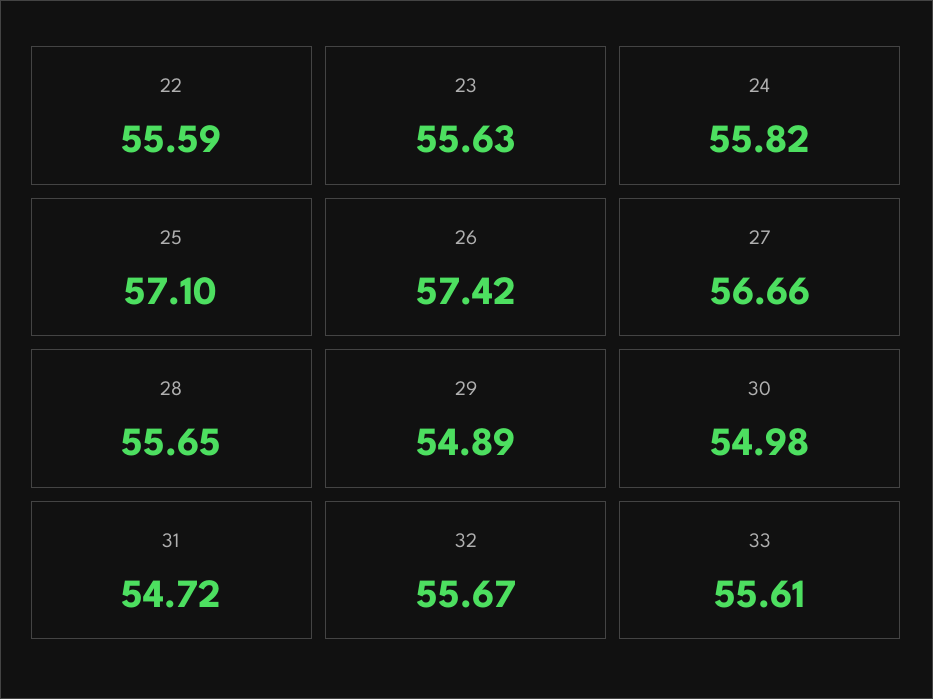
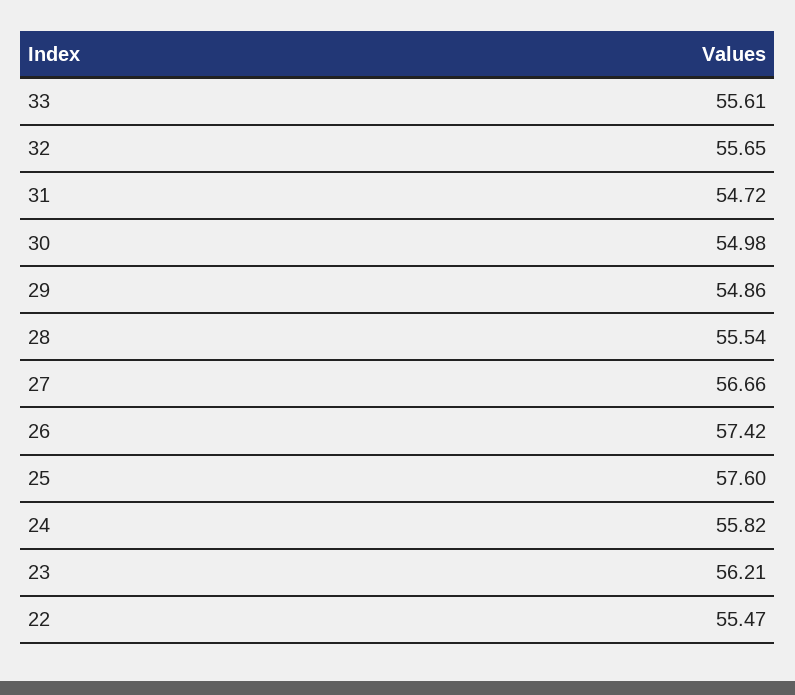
22: 55.59 -> 55.47
23: 55.63 -> 56.21
25: 57.1 -> 57.6
28: 55.65 -> 55.54
29: 54.89 -> 54.86
32: 55.67 -> 55.65

